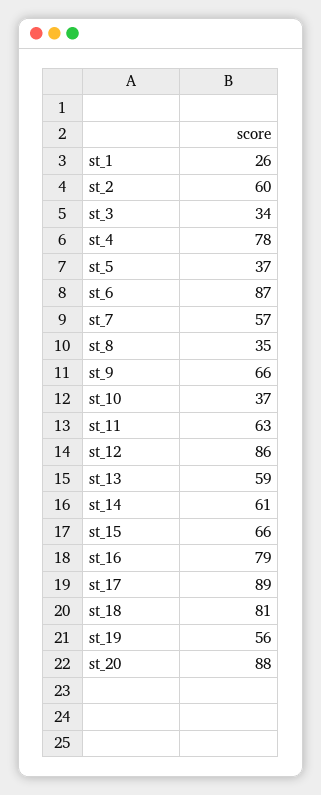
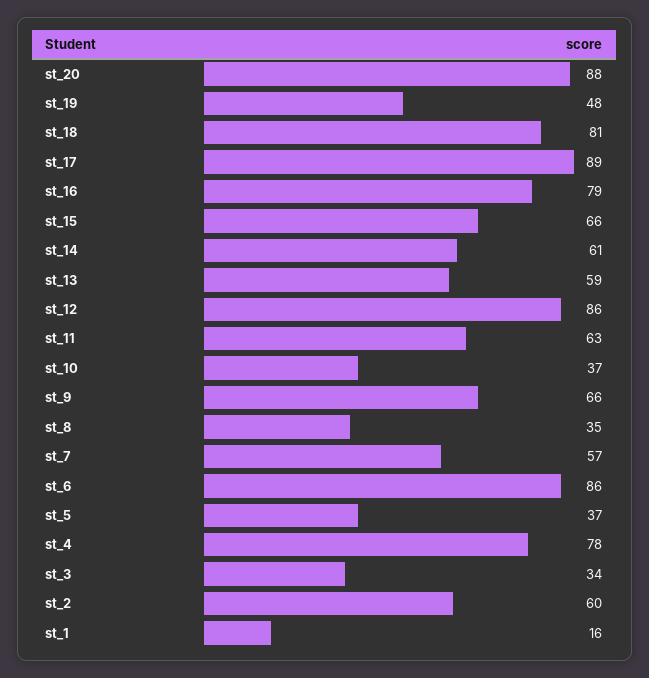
st_1: 26 -> 16
st_6: 87 -> 86
st_19: 56 -> 48

